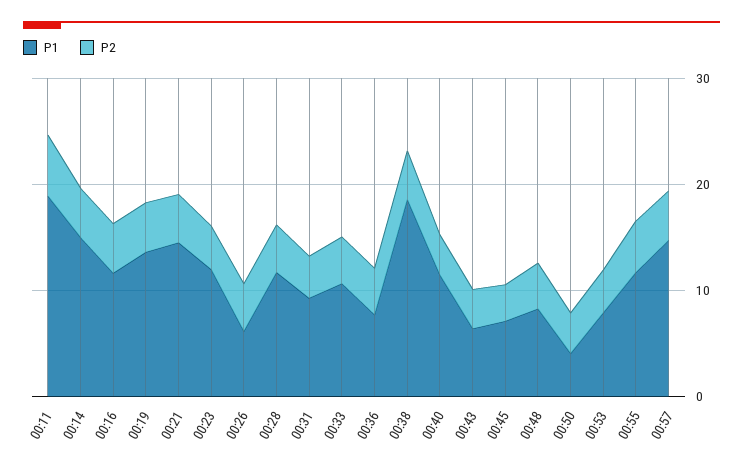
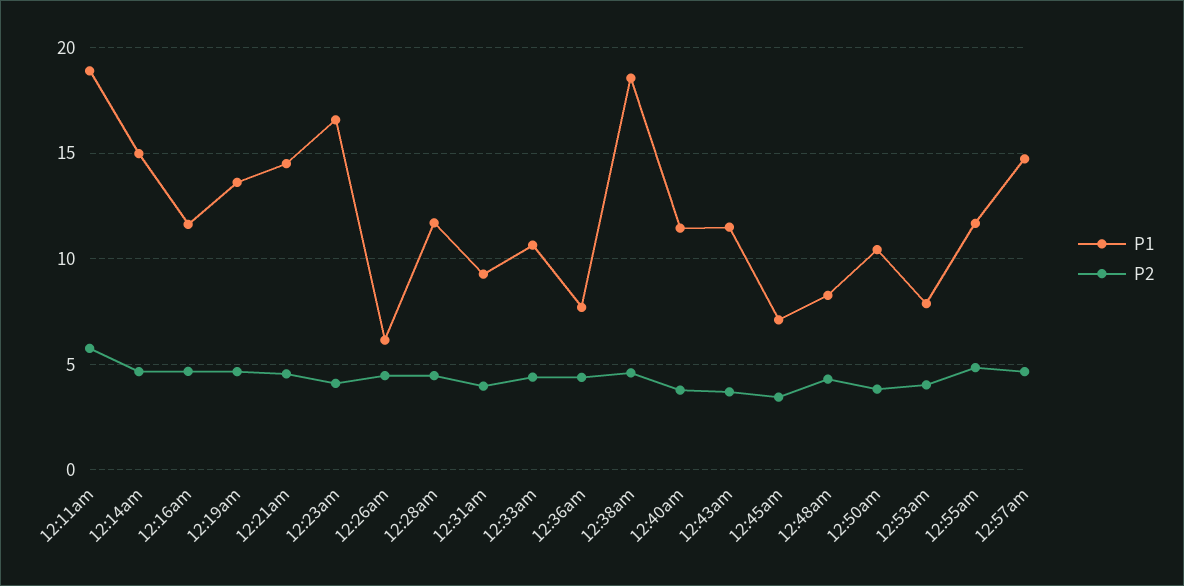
P1, 00:23: 12 -> 16.5
P1, 00:43: 6 -> 11.5
P1, 00:50: 4 -> 10.5

